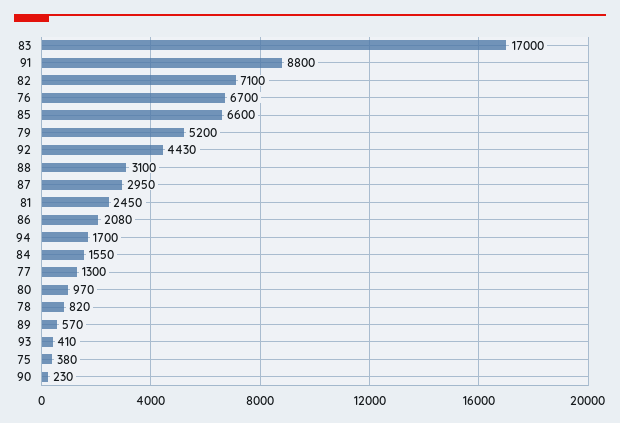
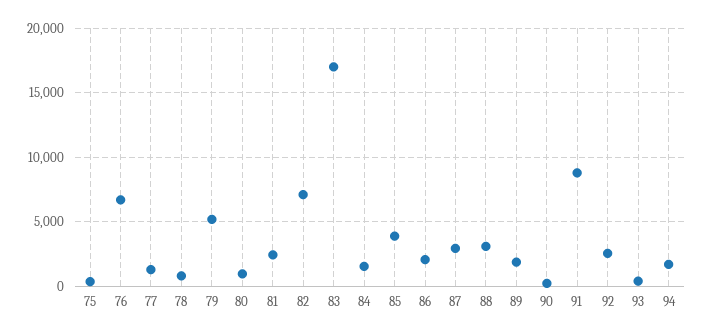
85: 6600 -> 4000
92: 4430 -> 2500
89: 570 -> 2000

